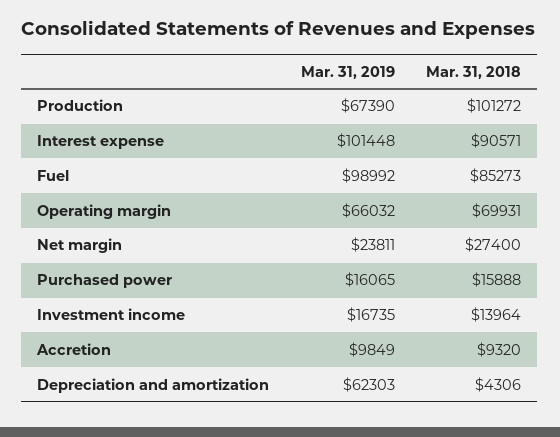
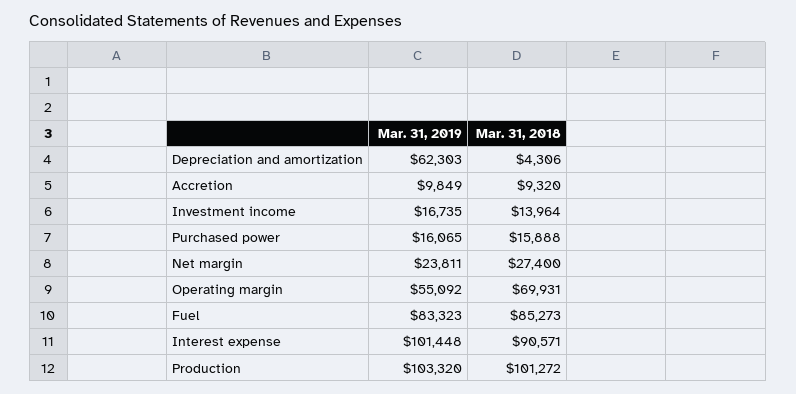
Mar. 31, 2019, Production: 67390 -> 103320
Mar. 31, 2019, Fuel: 98992 -> 83323
Mar. 31, 2019, Operating margin: 66032 -> 55092

